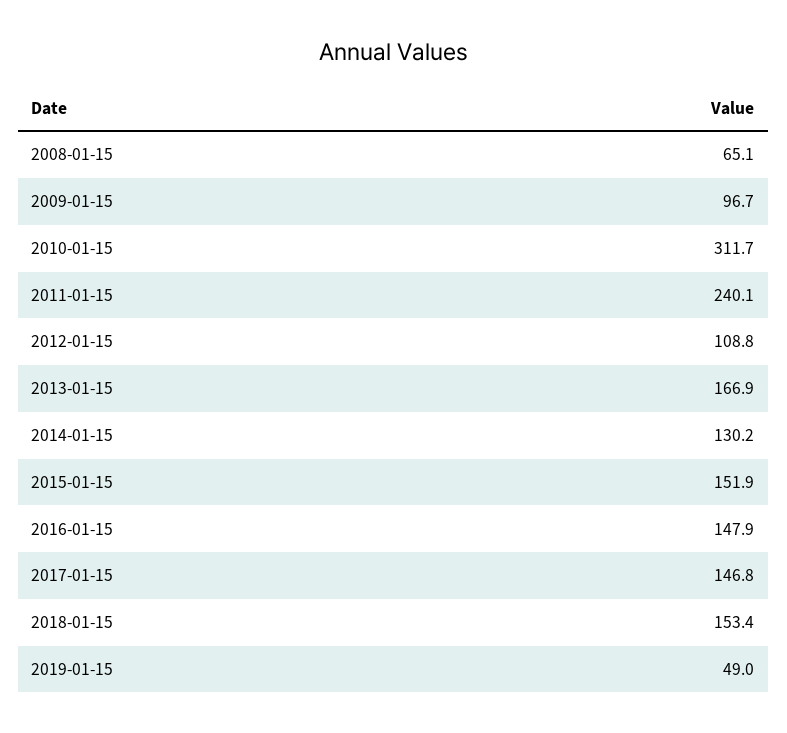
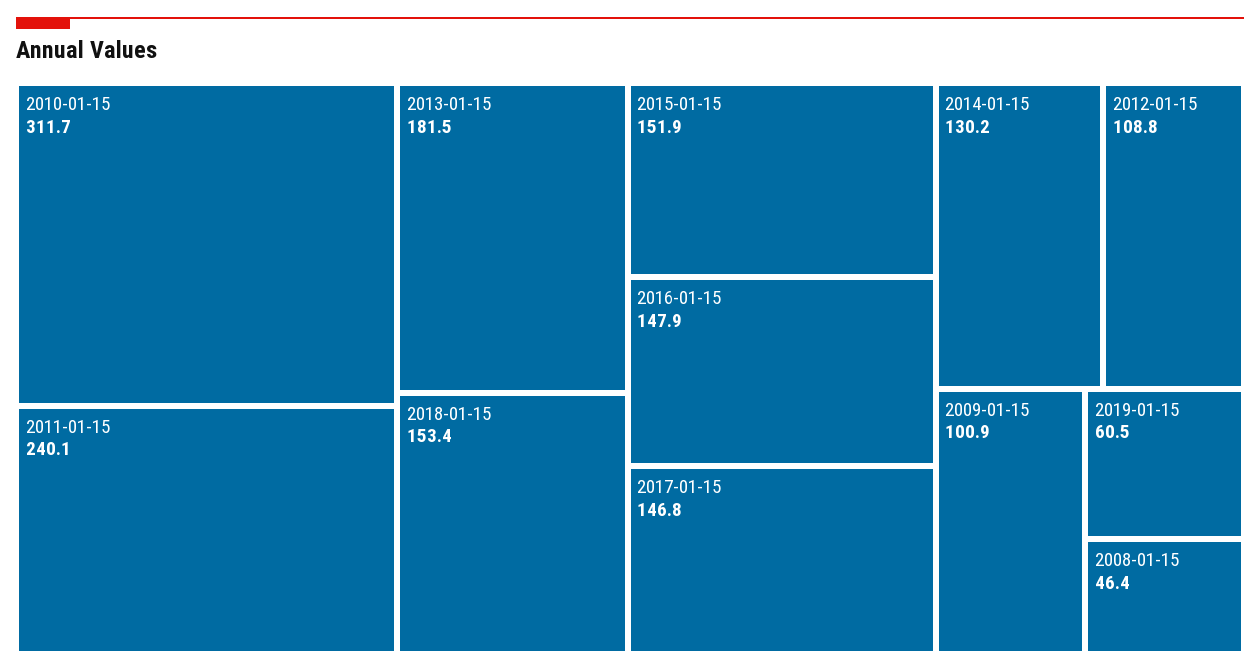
2008-01-15: 65.1 -> 46.4
2009-01-15: 96.7 -> 100.9
2013-01-15: 166.9 -> 181.5
2019-01-15: 49 -> 60.5

